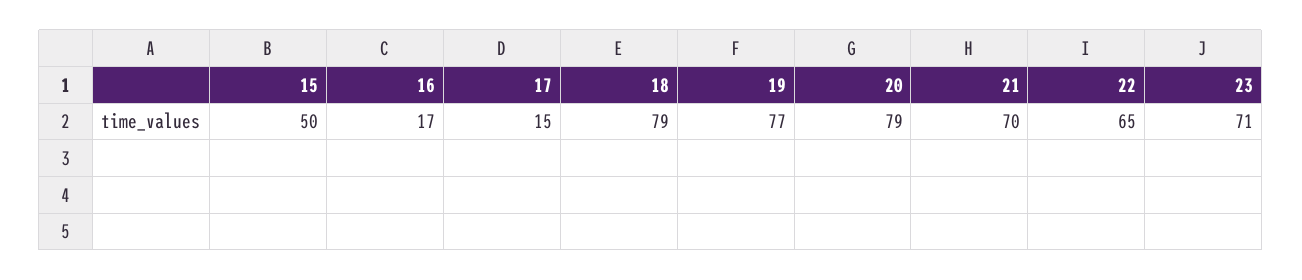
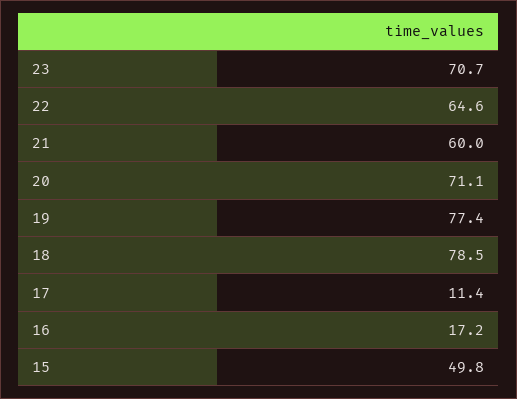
17: 15 -> 11.4
20: 79 -> 71.1
21: 70 -> 60

